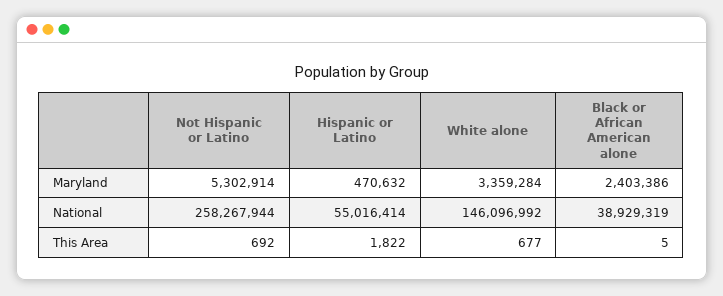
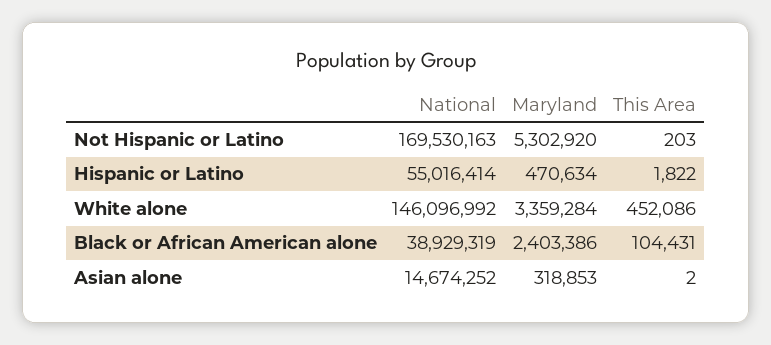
Not Hispanic or Latino, Maryland: 5302914 -> 5302920
Hispanic or Latino, Maryland: 470632 -> 470634
Not Hispanic or Latino, National: 258267944 -> 169530163
Not Hispanic or Latino, This Area: 692 -> 203
White alone, This Area: 677 -> 452086
Black or African American alone, This Area: 5 -> 104431
Asian alone, National: none -> 14674252
Asian alone, Maryland: none -> 318853
Asian alone, This Area: none -> 2

